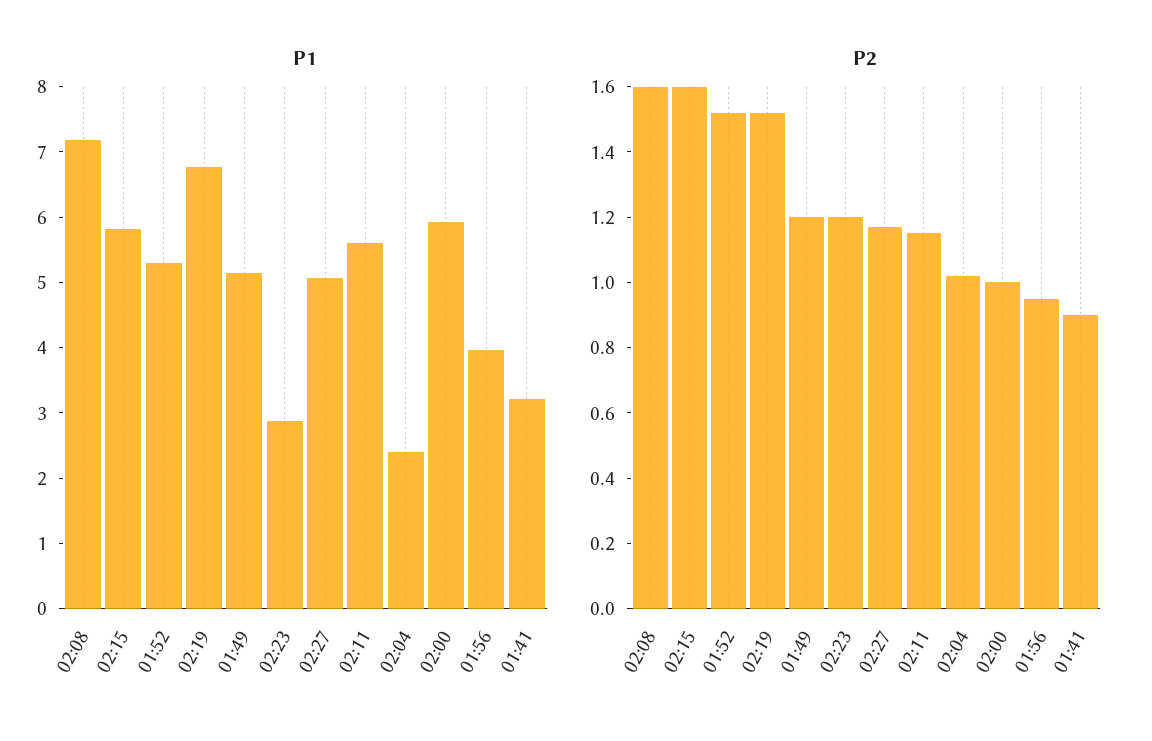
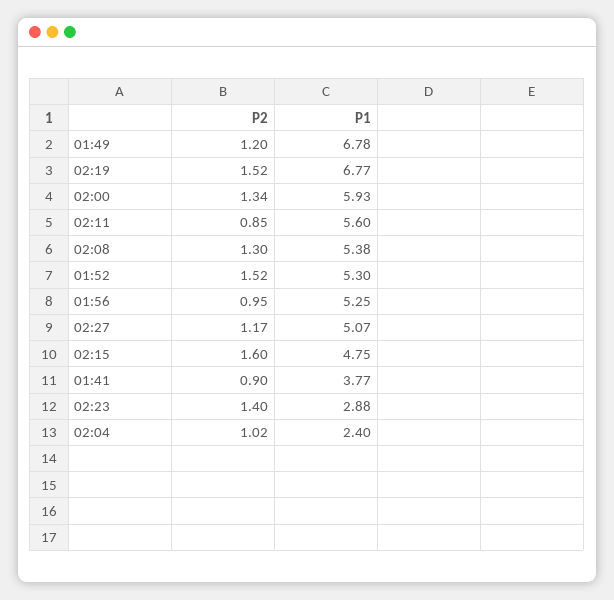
P1, 02:08: 7.2 -> 5.38
P1, 02:15: 5.8 -> 4.75
P1, 01:49: 5.2 -> 6.78
P1, 01:56: 4 -> 5.25
P1, 01:41: 3.2 -> 3.77
P2, 02:08: 1.6 -> 1.3
P2, 02:23: 1.2 -> 1.4
P2, 02:11: 1.15 -> 0.85
P2, 02:00: 1 -> 1.34

